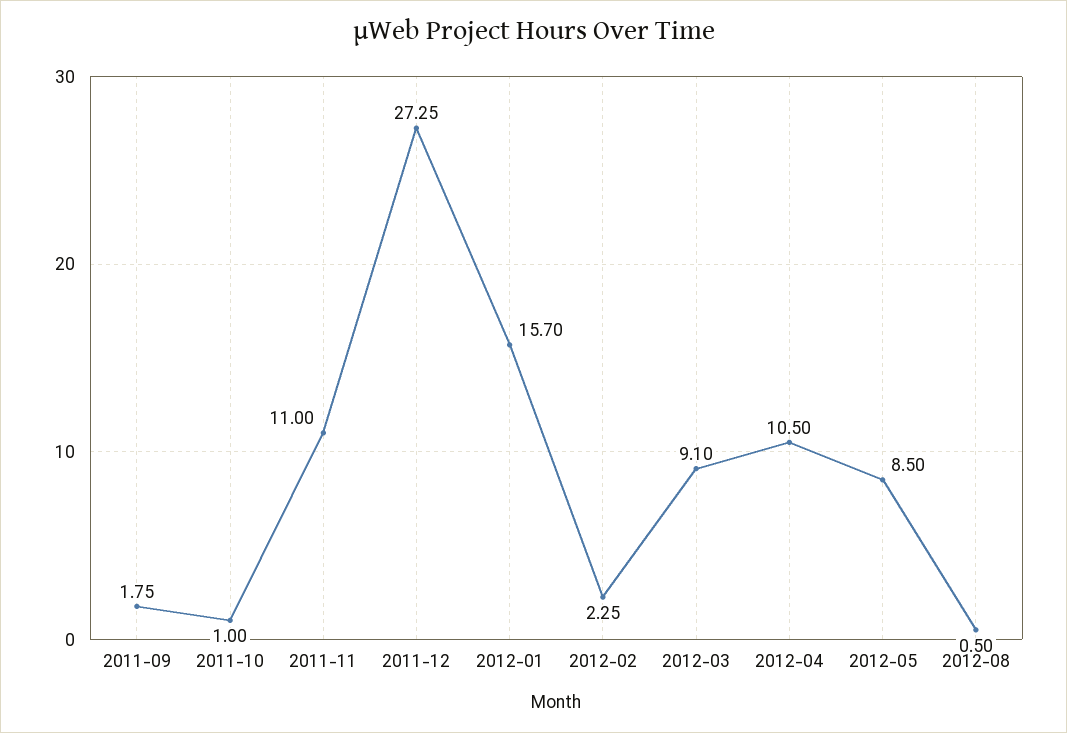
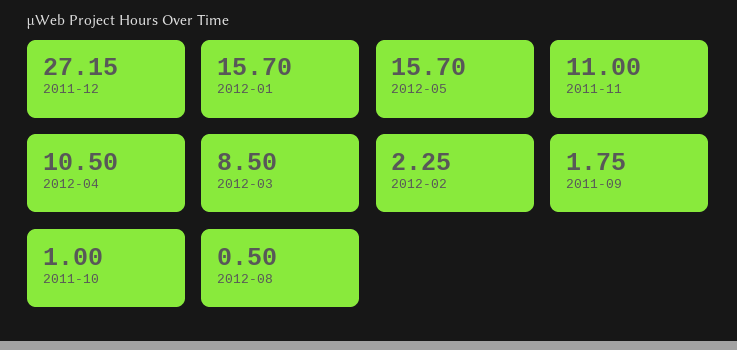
2011-12: 27.25 -> 27.15
2012-03: 9.1 -> 8.5
2012-05: 8.5 -> 15.7

